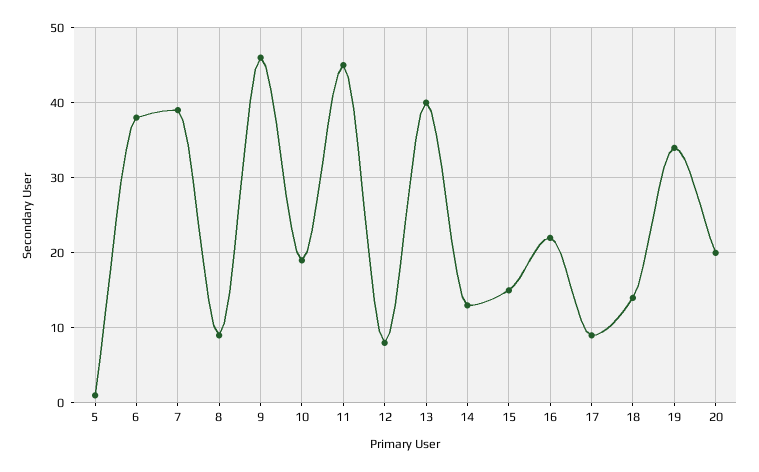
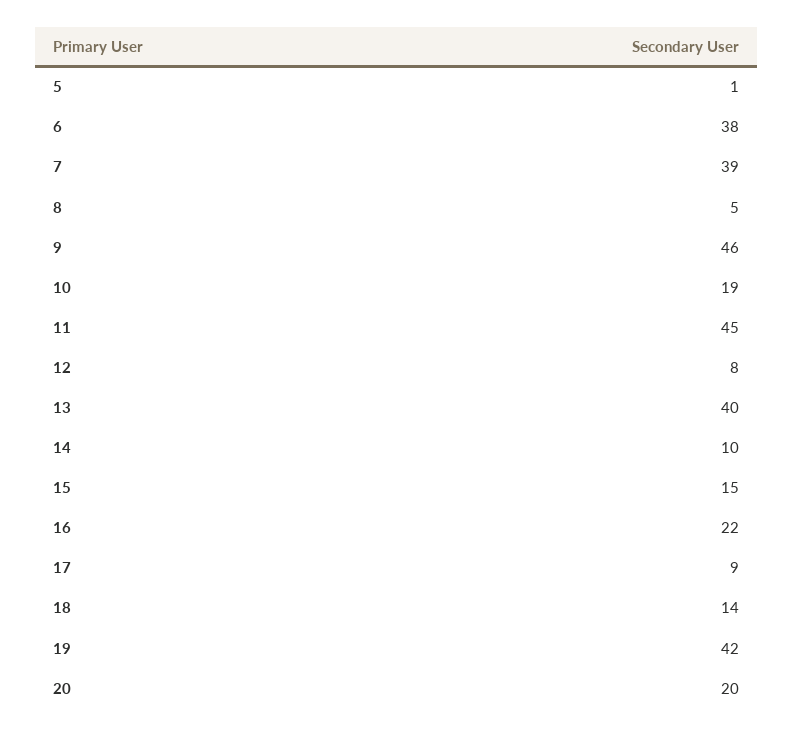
8: 9 -> 5
14: 13 -> 10
19: 34 -> 42

